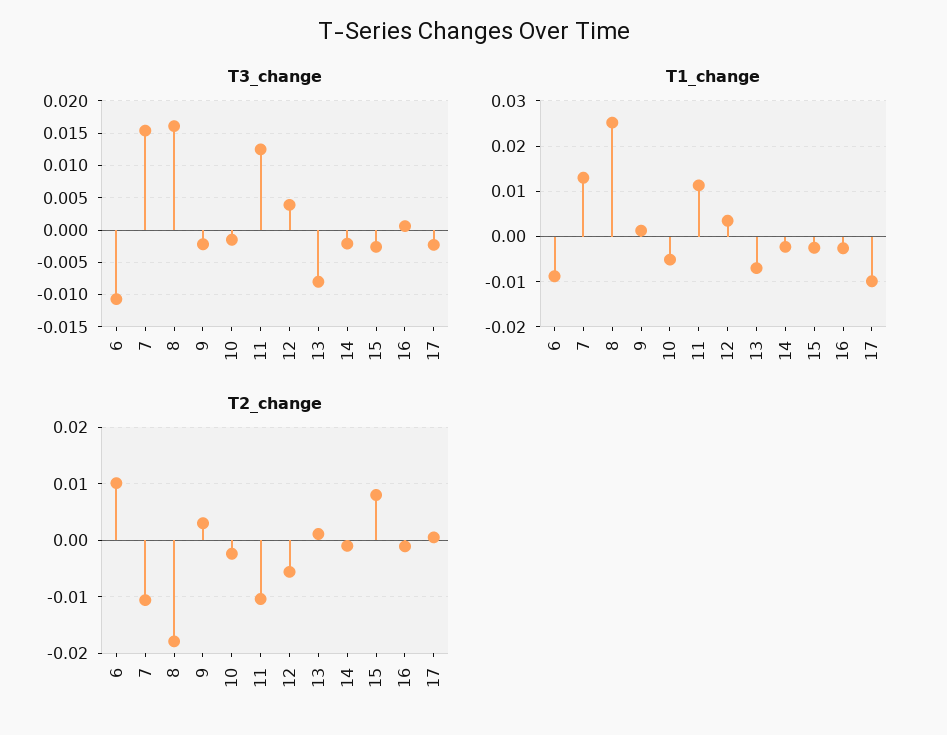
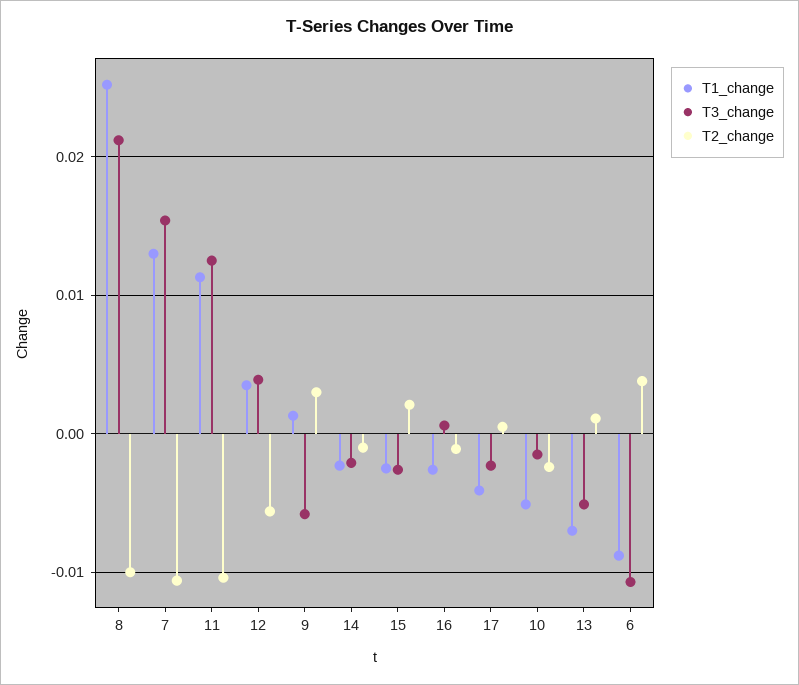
T3_change, 8: 0.016 -> 0.021
T3_change, 9: -0.002 -> -0.006
T3_change, 13: -0.008 -> -0.005
T1_change, 17: -0.01 -> -0.004
T2_change, 6: 0.01 -> 0.004
T2_change, 8: -0.018 -> -0.01
T2_change, 15: 0.008 -> 0.002

